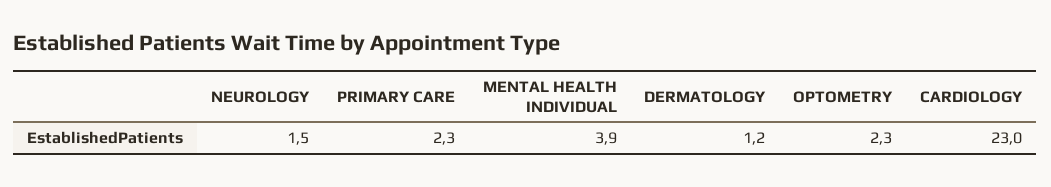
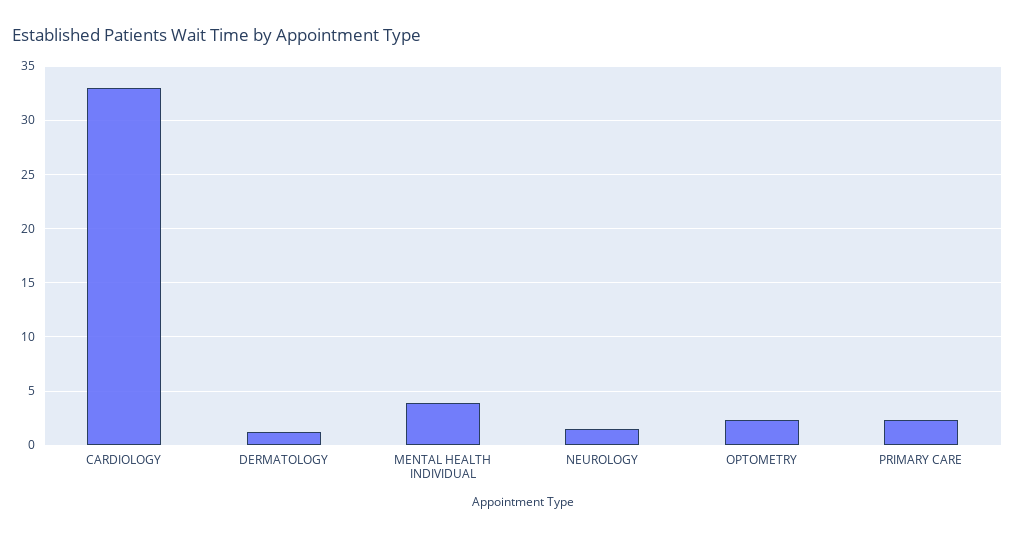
CARDIOLOGY: 23 -> 33

